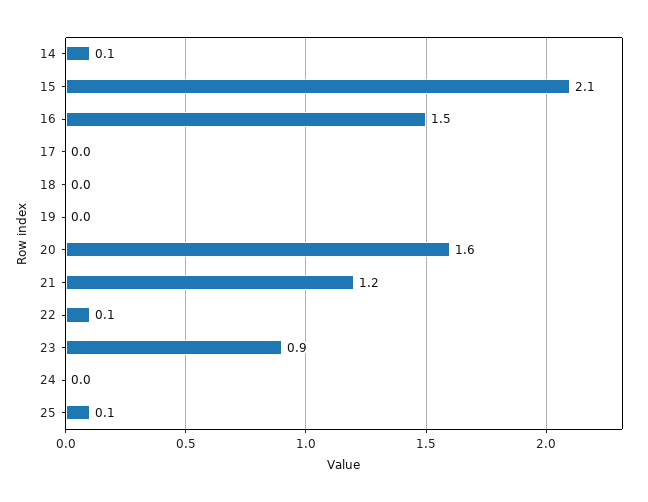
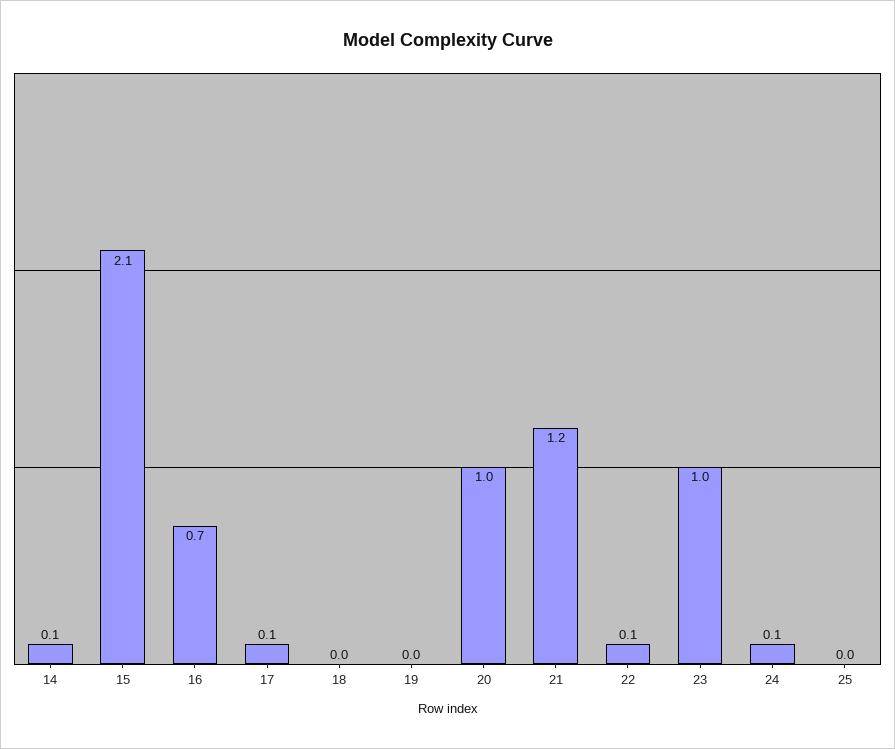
16: 1.5 -> 0.7
17: 0 -> 0.1
20: 1.6 -> 1
23: 0.9 -> 1
24: 0 -> 0.1
25: 0.1 -> 0

